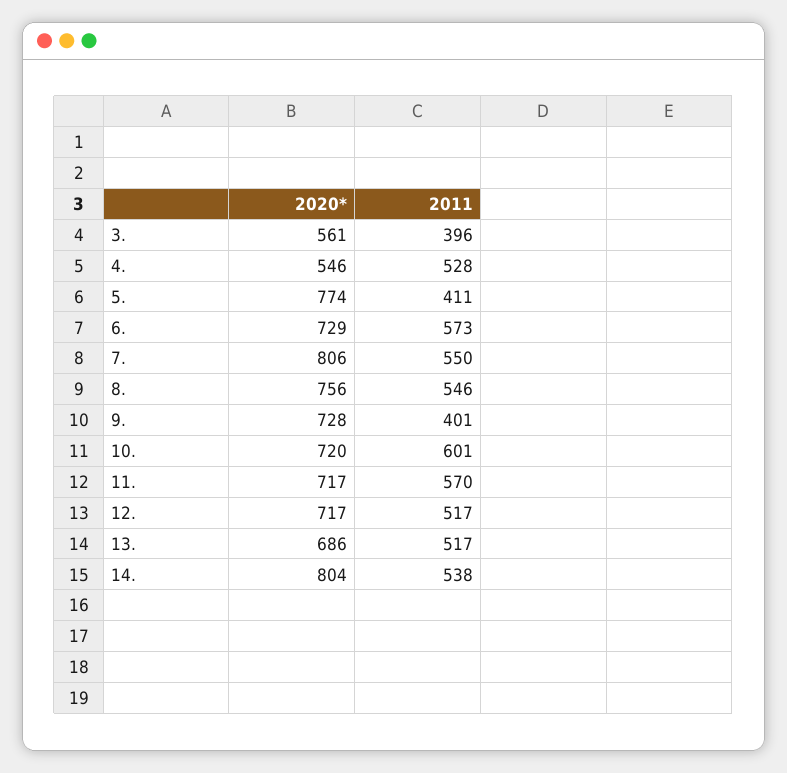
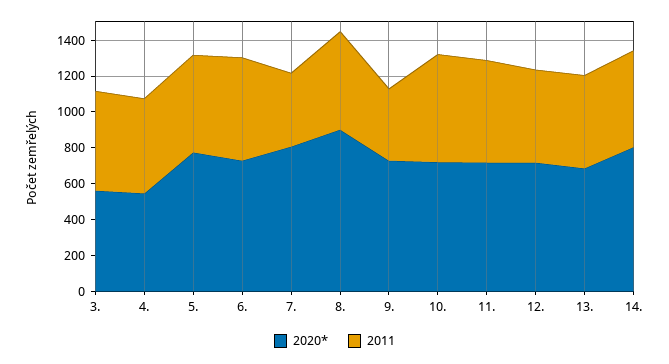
2011, 3.: 396 -> 550
2011, 5.: 411 -> 550
2011, 7.: 550 -> 400
2020*, 8.: 756 -> 900

